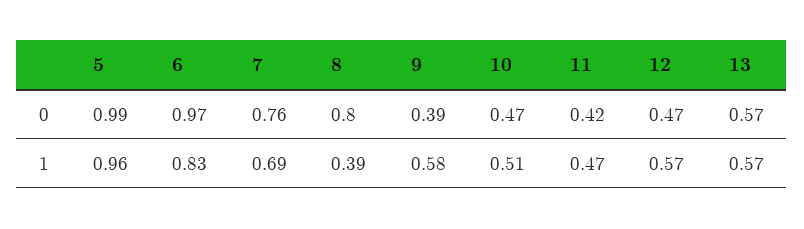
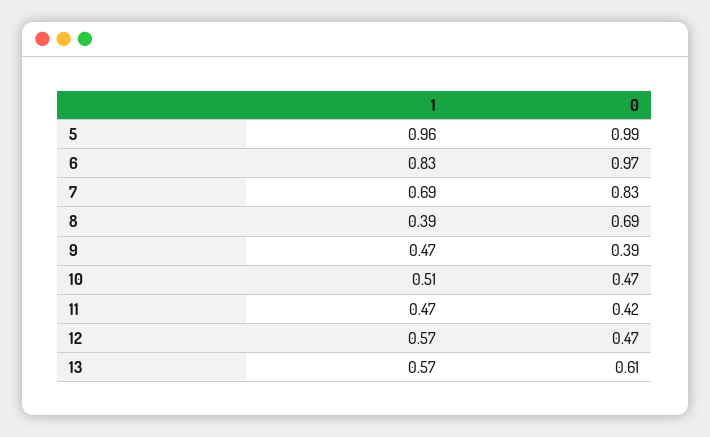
7, 0: 0.76 -> 0.83
8, 0: 0.8 -> 0.69
13, 0: 0.57 -> 0.61
9, 1: 0.58 -> 0.47

